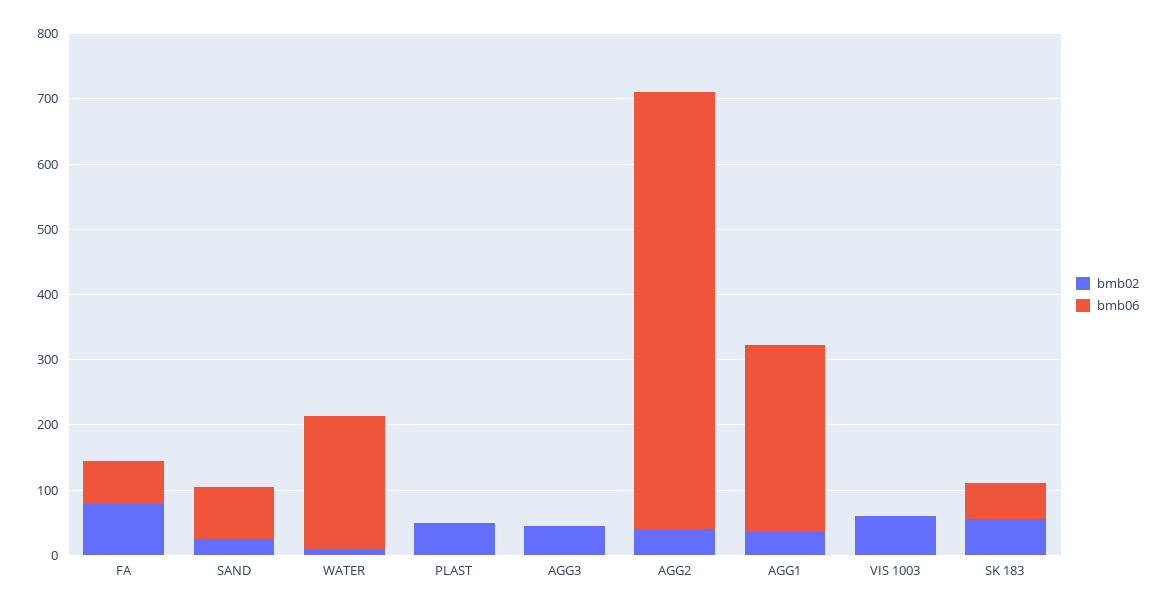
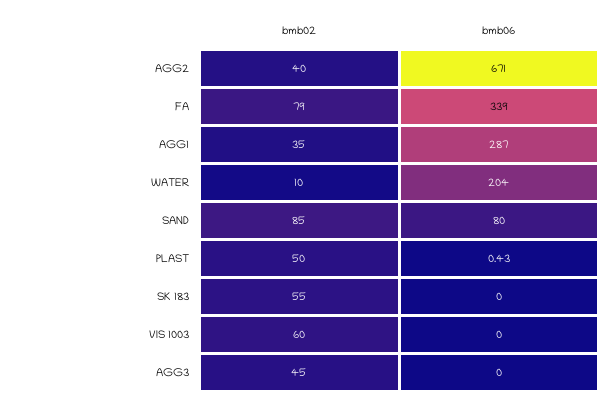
bmb06, FA: 60 -> 339
bmb02, SAND: 20 -> 85
bmb06, SK 183: 60 -> 0

